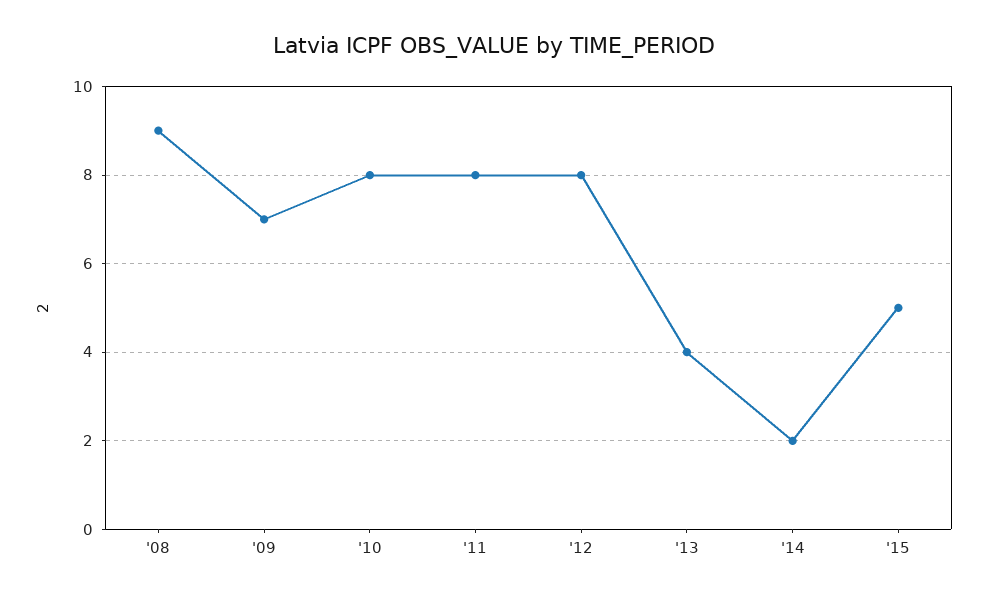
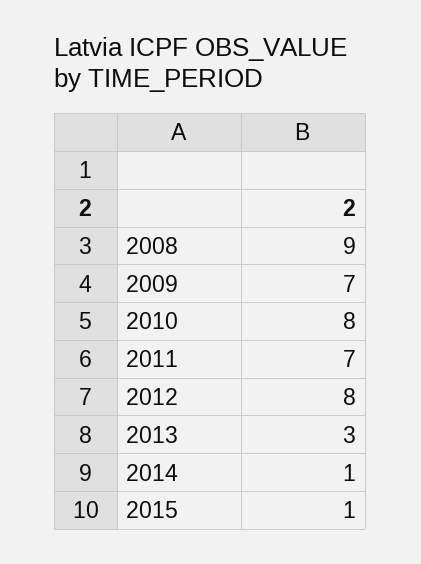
'11: 8 -> 7
'13: 4 -> 3
'14: 2 -> 1
'15: 5 -> 1

